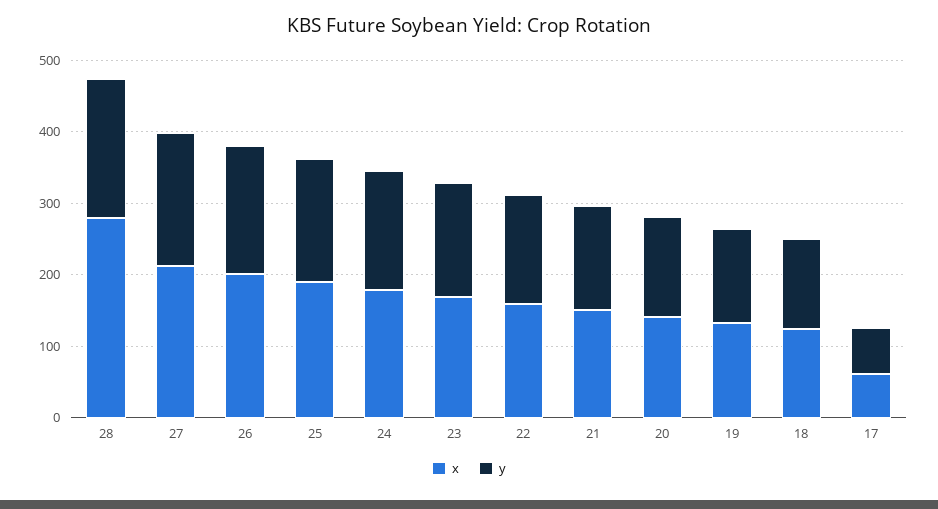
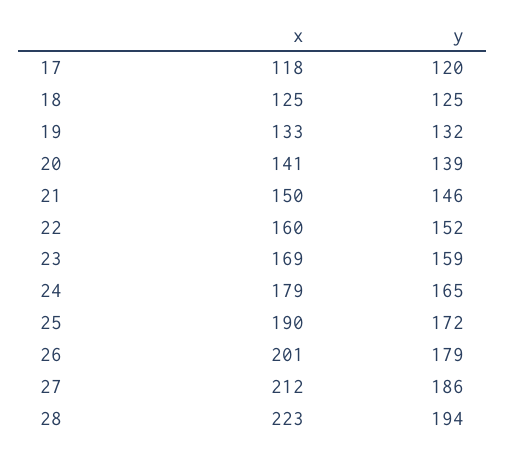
x, 28: 280 -> 223
x, 17: 60 -> 118
y, 17: 60 -> 120

